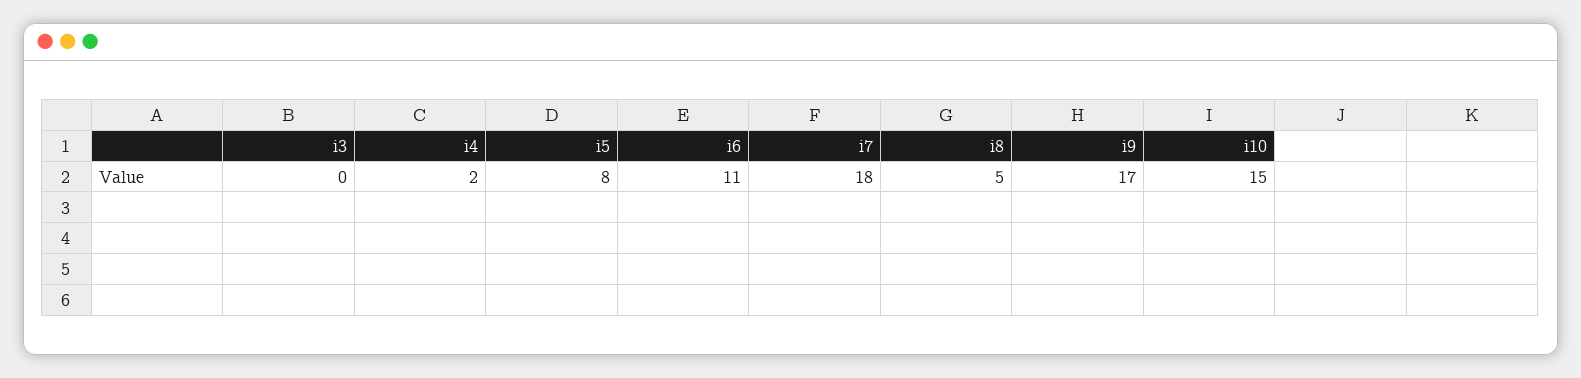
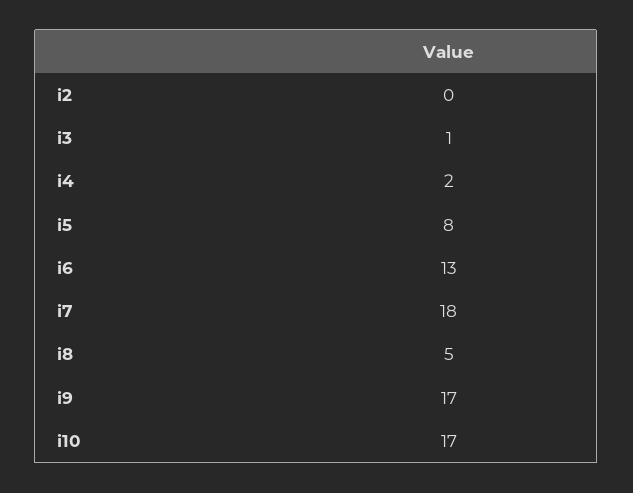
i3: 0 -> 1
i6: 11 -> 13
i10: 15 -> 17
i2: none -> 0

